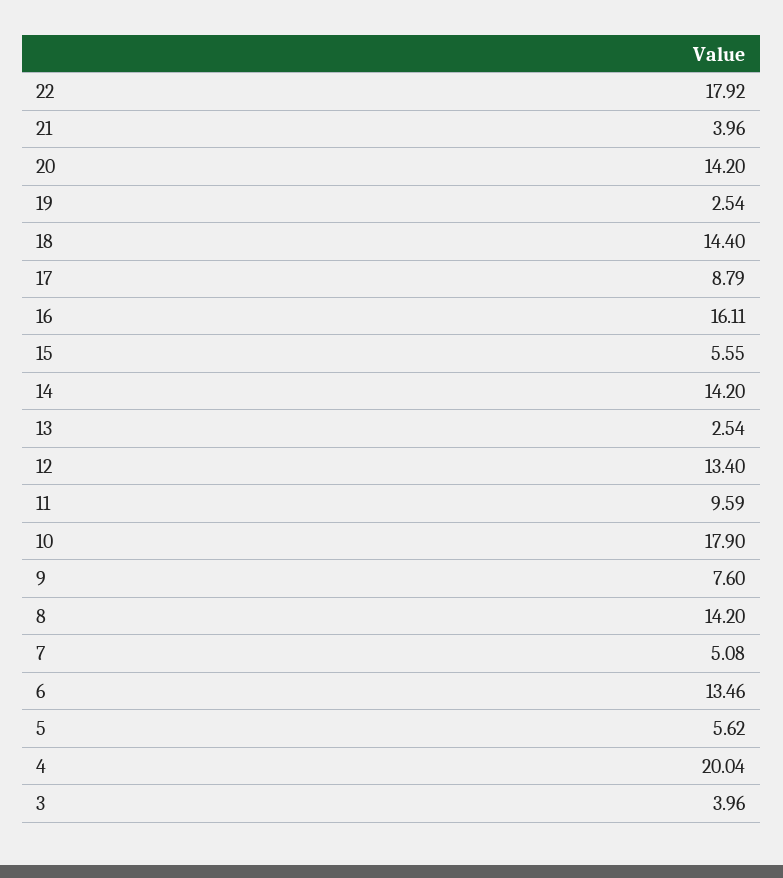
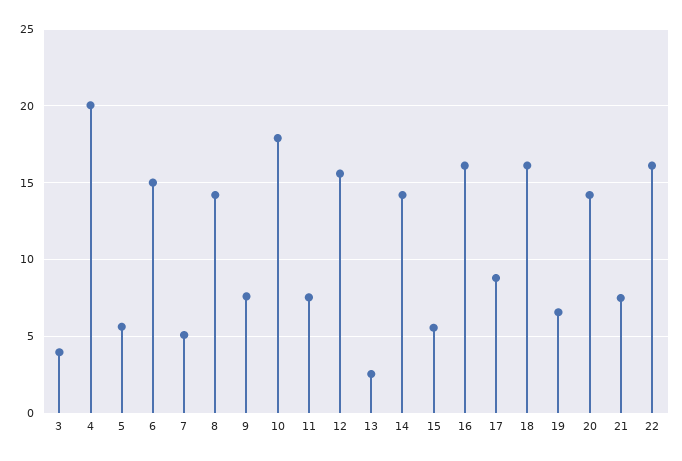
22: 17.92 -> 16
21: 3.96 -> 7.5
19: 2.54 -> 6.5
18: 14.4 -> 16
12: 13.4 -> 15.5
11: 9.59 -> 7.5
6: 13.46 -> 15

